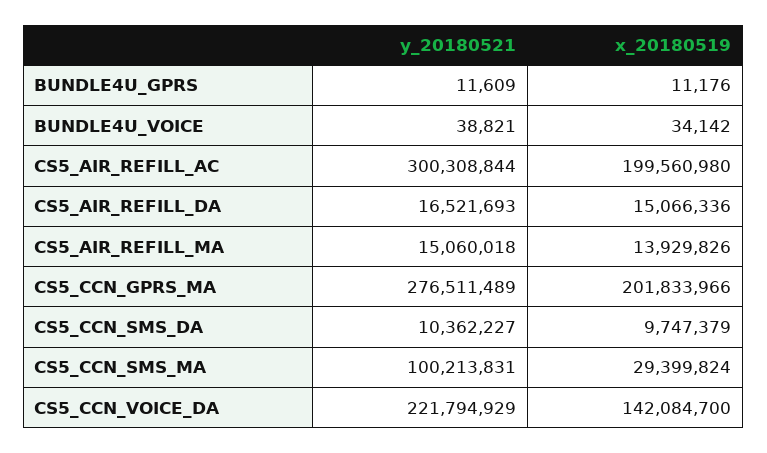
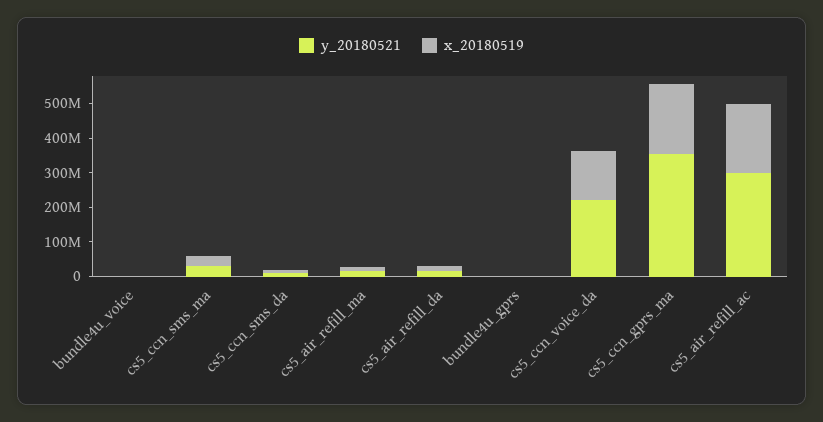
y_20180521, CS5_CCN_GPRS_MA: 276511489 -> 350000000
y_20180521, CS5_CCN_SMS_MA: 100213831 -> 25000000

